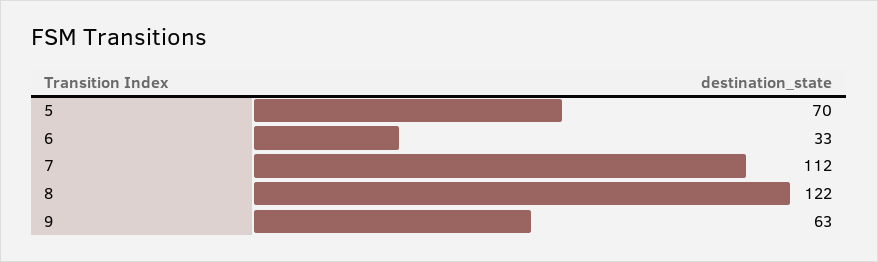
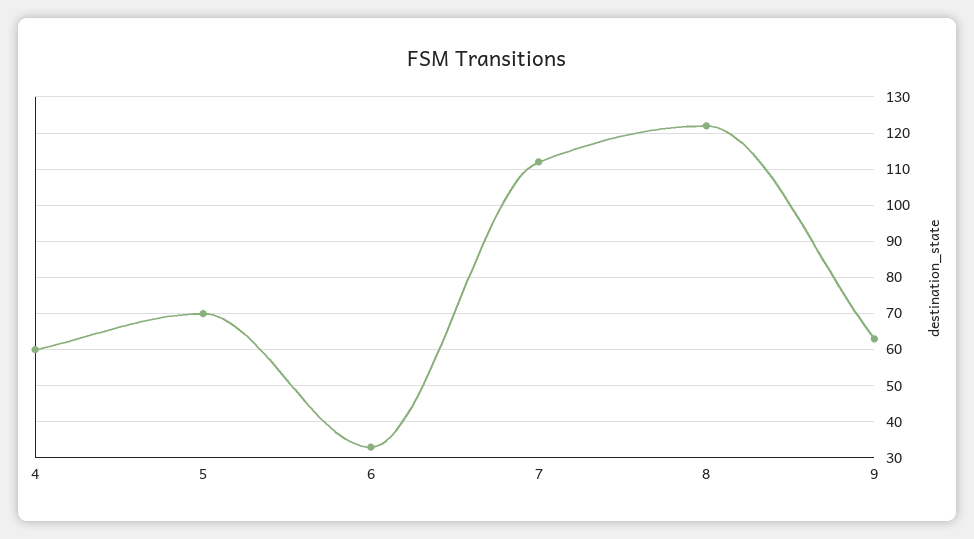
4: none -> 60

